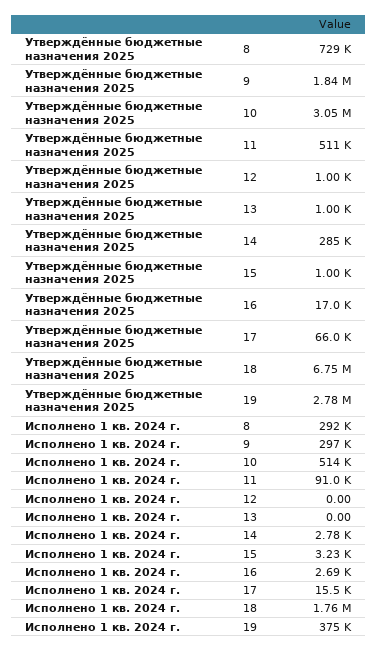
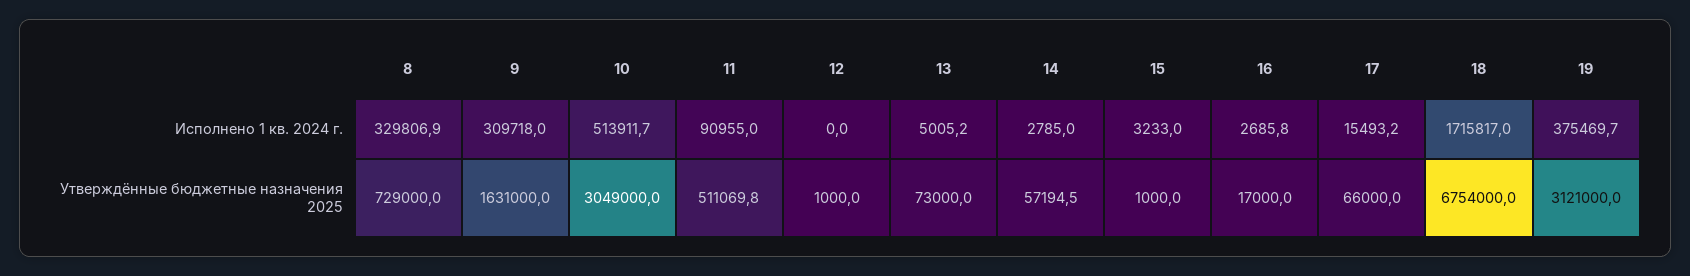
Утверждённые бюджетные назначения 2025, 9: 1840000 -> 1631000
Утверждённые бюджетные назначения 2025, 13: 1000 -> 73000
Утверждённые бюджетные назначения 2025, 14: 285000 -> 57194.5
Утверждённые бюджетные назначения 2025, 19: 2780000 -> 3121000
Исполнено 1 кв. 2024 г., 8: 292000 -> 329806.9
Исполнено 1 кв. 2024 г., 9: 297000 -> 309718
Исполнено 1 кв. 2024 г., 13: 0 -> 5005.2
Исполнено 1 кв. 2024 г., 18: 1760000 -> 1715817

